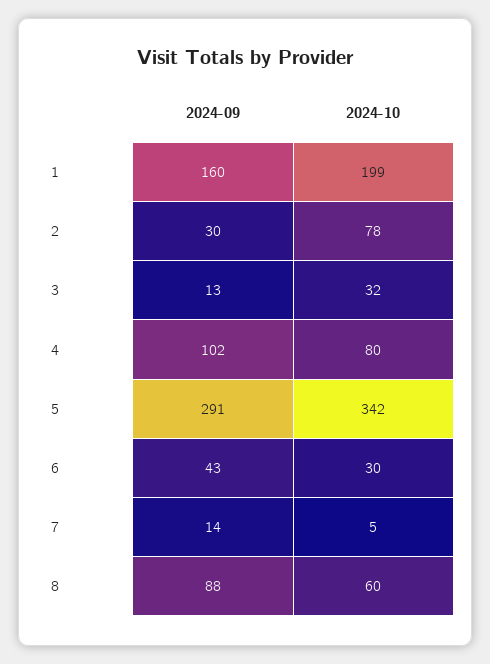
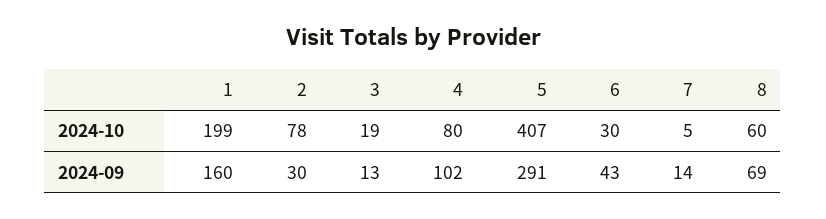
2024-10, 3: 32 -> 19
2024-10, 5: 342 -> 407
2024-09, 8: 88 -> 69

